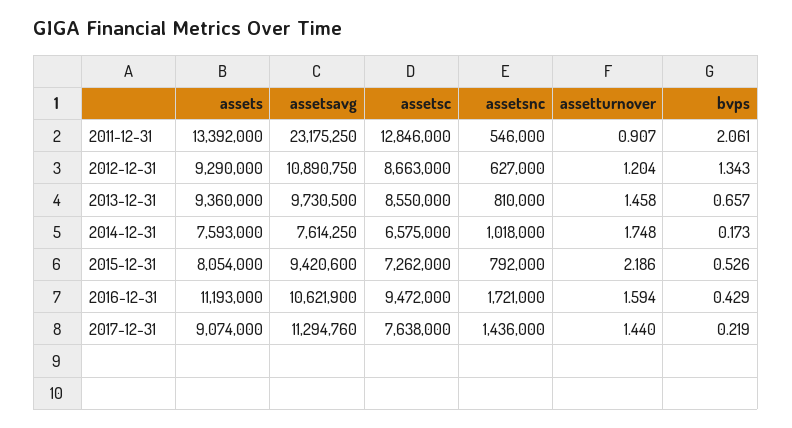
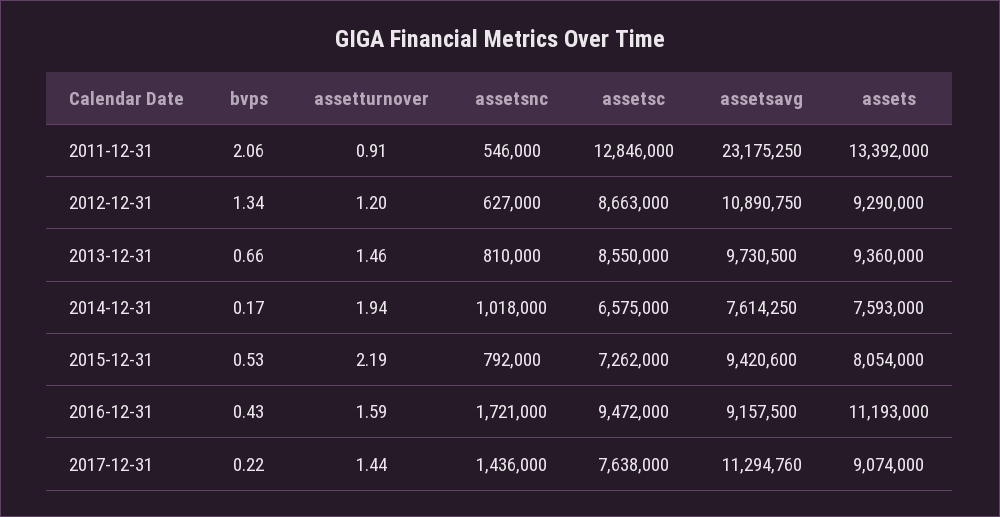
assetturnover, 2014-12-31: 1.748 -> 1.94
assetsavg, 2016-12-31: 10621900 -> 9157500

